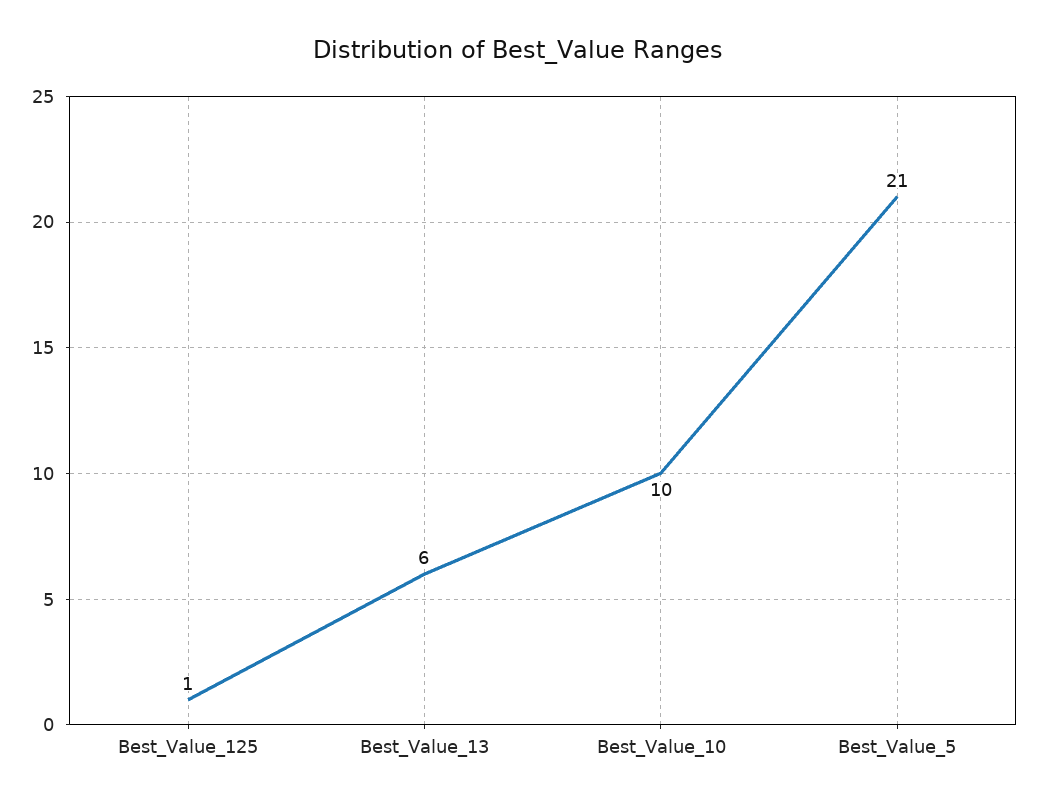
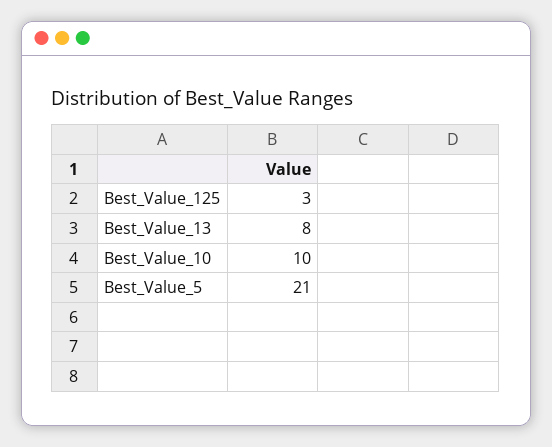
Best_Value_125: 1 -> 3
Best_Value_13: 6 -> 8

